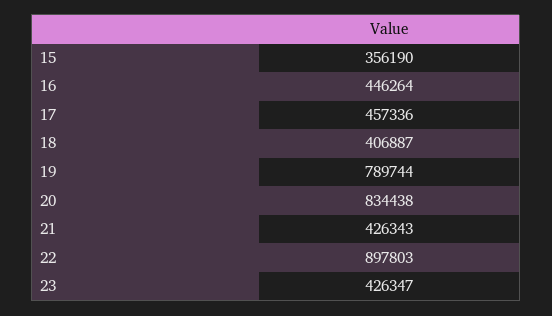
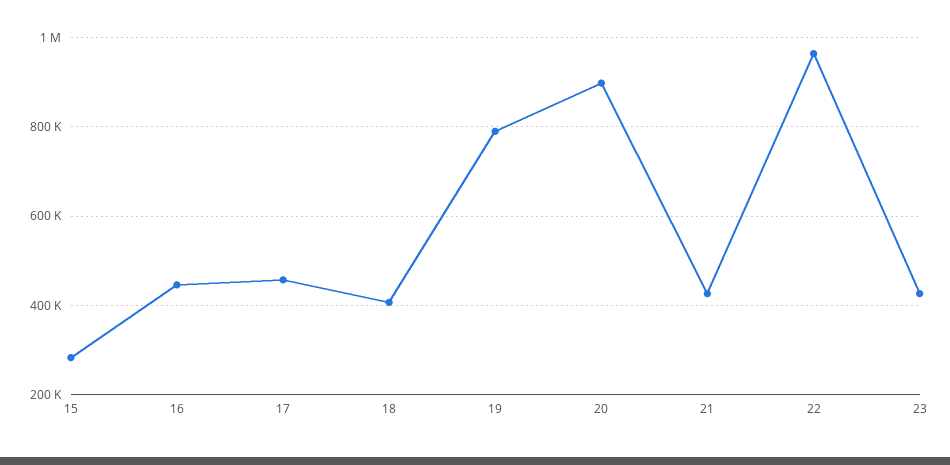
15: 356190 -> 280000
20: 834438 -> 900000
22: 897803 -> 960000

